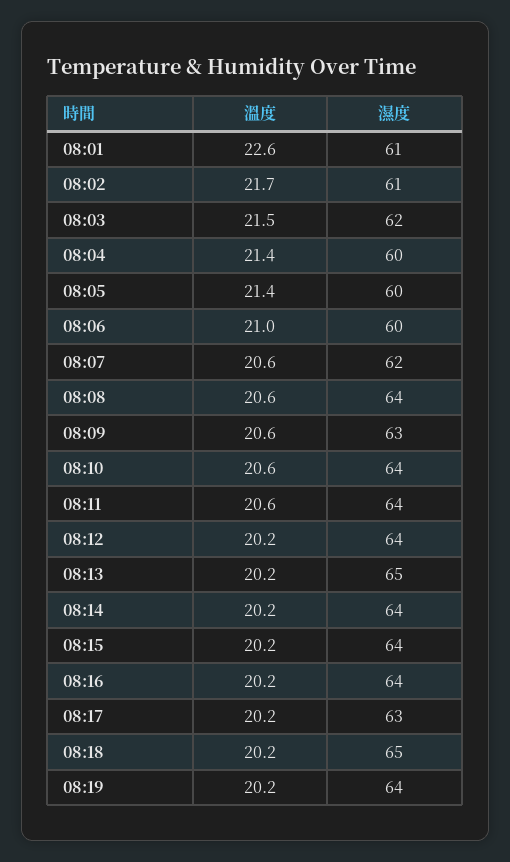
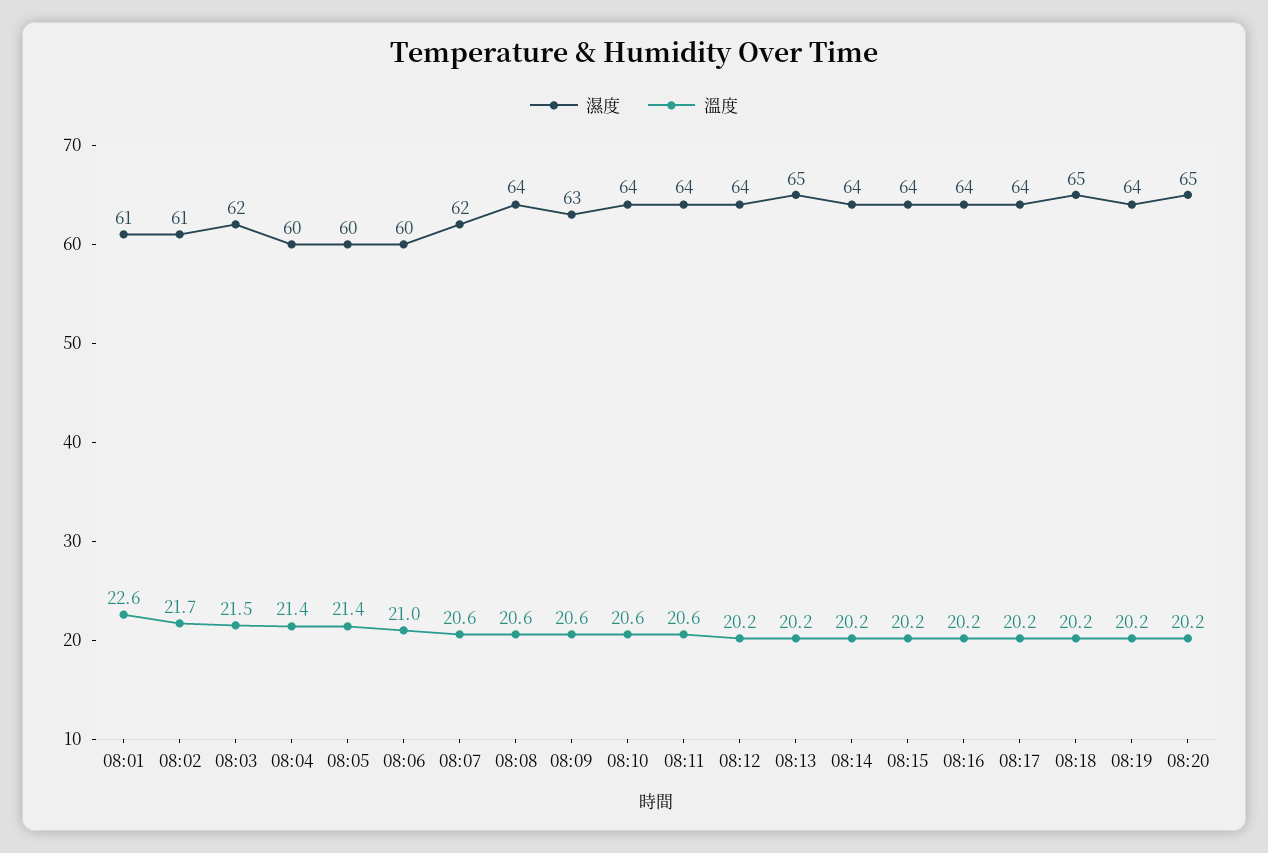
濕度, 08:17: 63 -> 64
濕度, 08:20: none -> 65
溫度, 08:20: none -> 20.2

